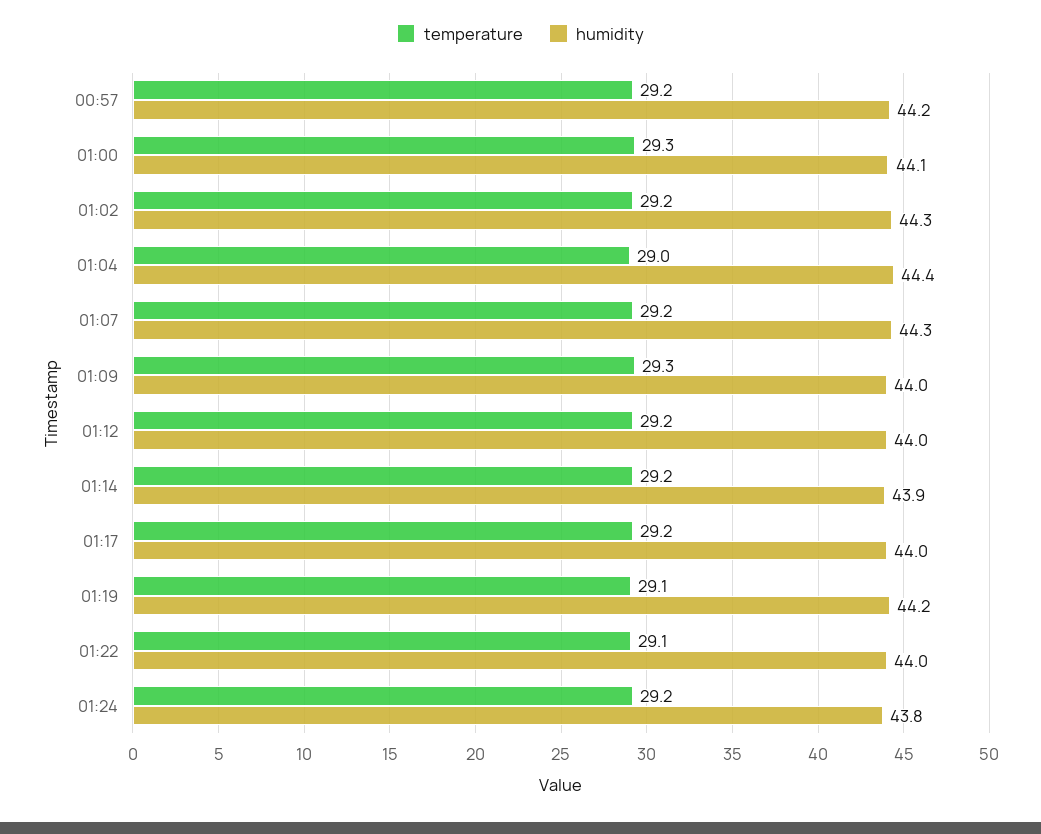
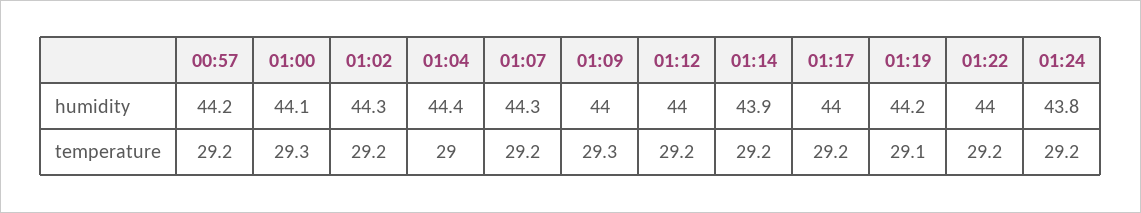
temperature, 01:22: 29.1 -> 29.2

